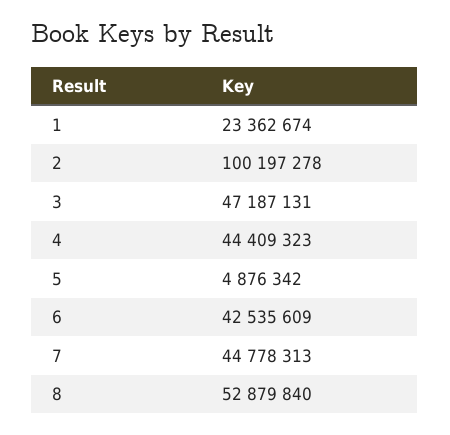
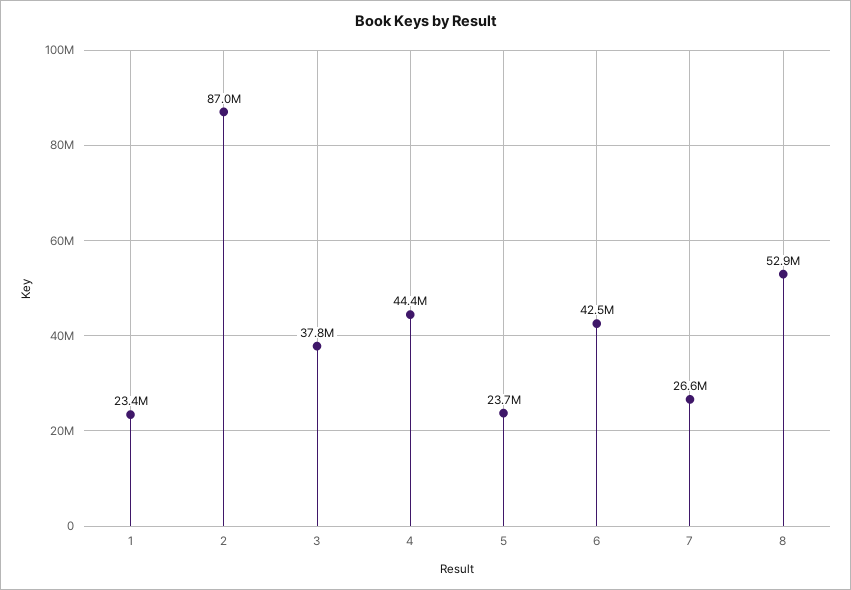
2: 100197278 -> 87000000
3: 47187131 -> 37800000
5: 4876342 -> 23700000
7: 44778313 -> 26600000

